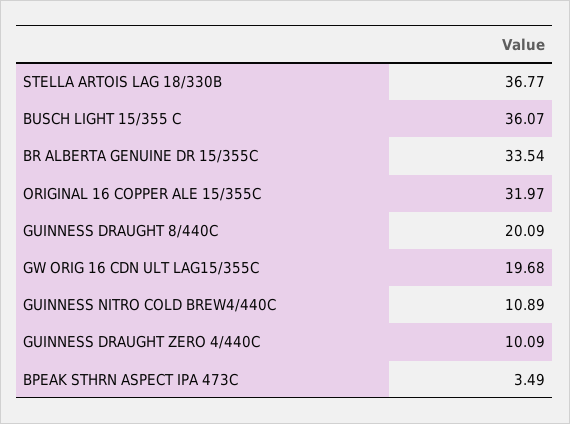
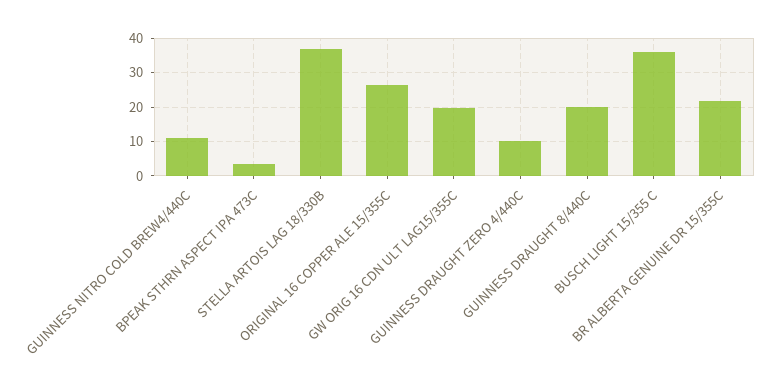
BR ALBERTA GENUINE DR 15/355C: 33.54 -> 22
ORIGINAL 16 COPPER ALE 15/355C: 31.97 -> 26

